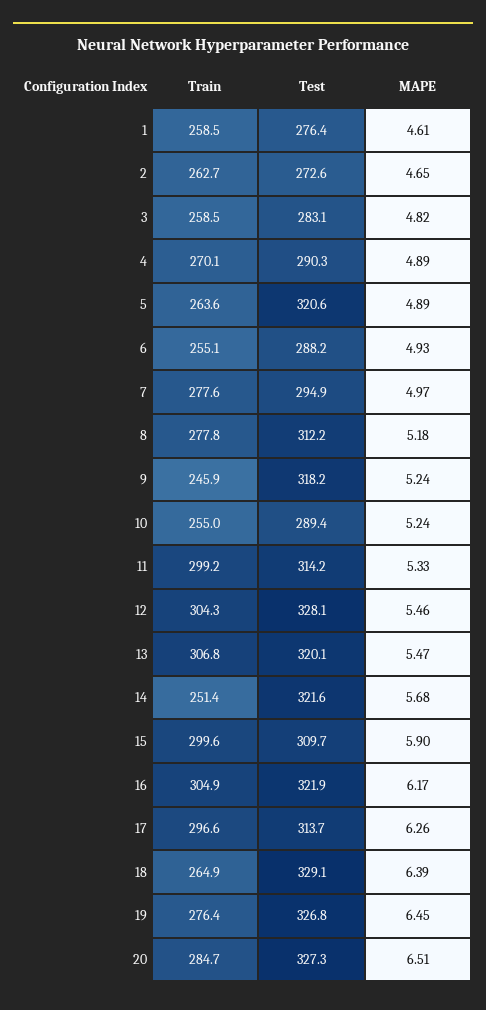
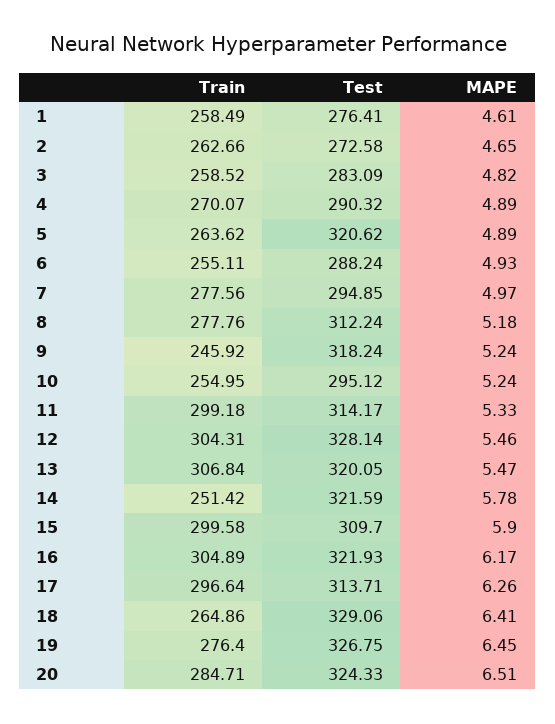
Test, 10: 289.4 -> 295.12
MAPE, 14: 5.68 -> 5.78
MAPE, 18: 6.39 -> 6.41
Test, 20: 327.3 -> 324.33

